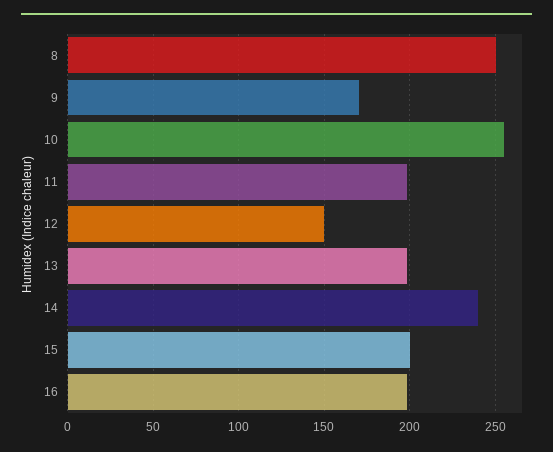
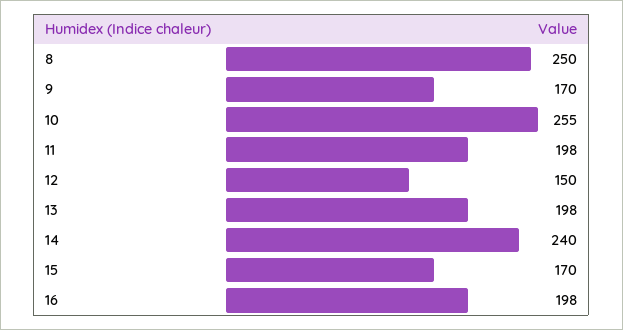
15: 200 -> 170

